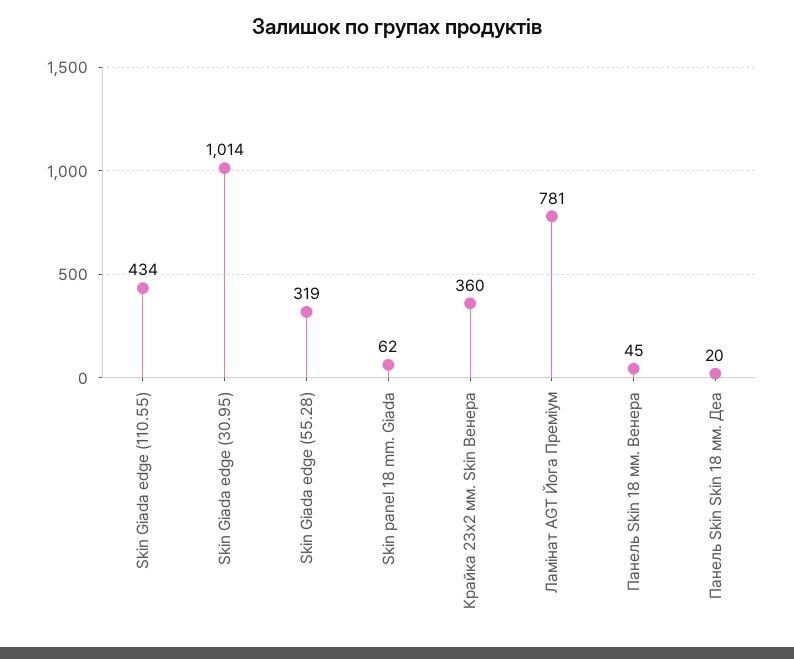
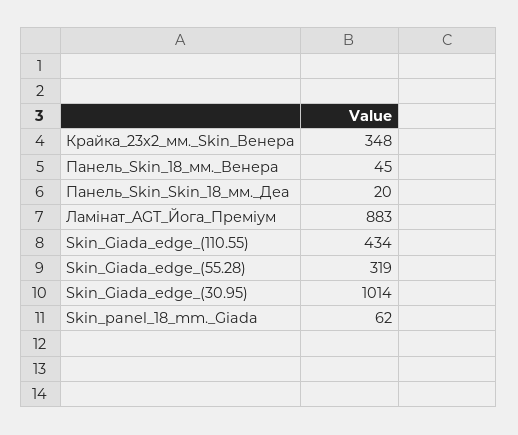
Крайка 23x2 мм. Skin Венера: 360 -> 348
Ламінат AGT Йога Преміум: 781 -> 883

